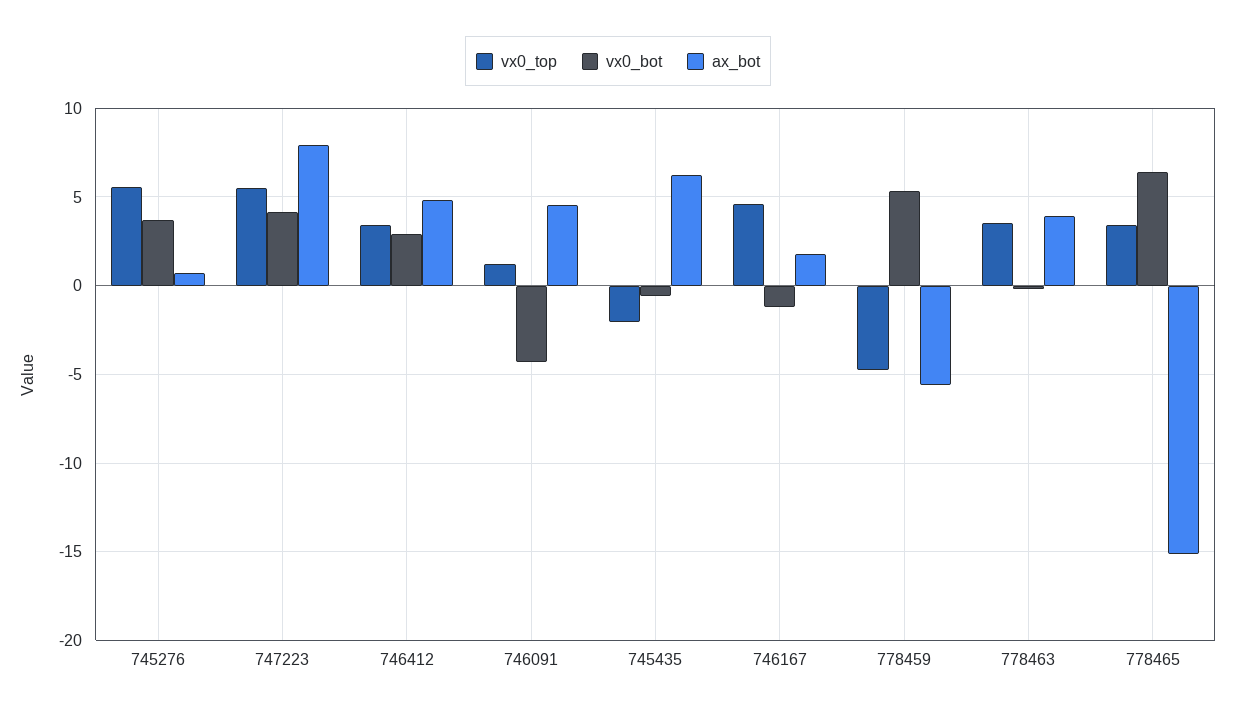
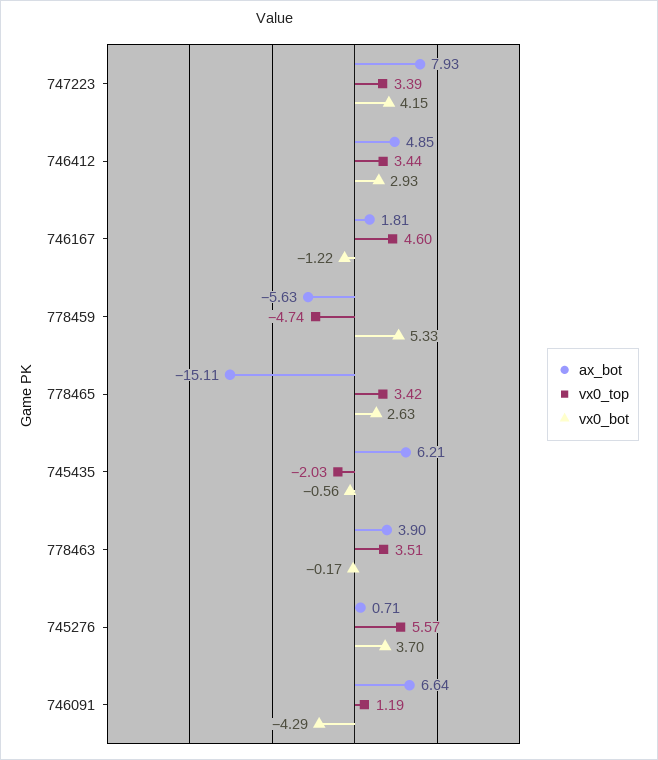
vx0_top, 747223: 5.5 -> 3.39
ax_bot, 746091: 4.5 -> 6.64
vx0_bot, 778465: 6.5 -> 2.63

